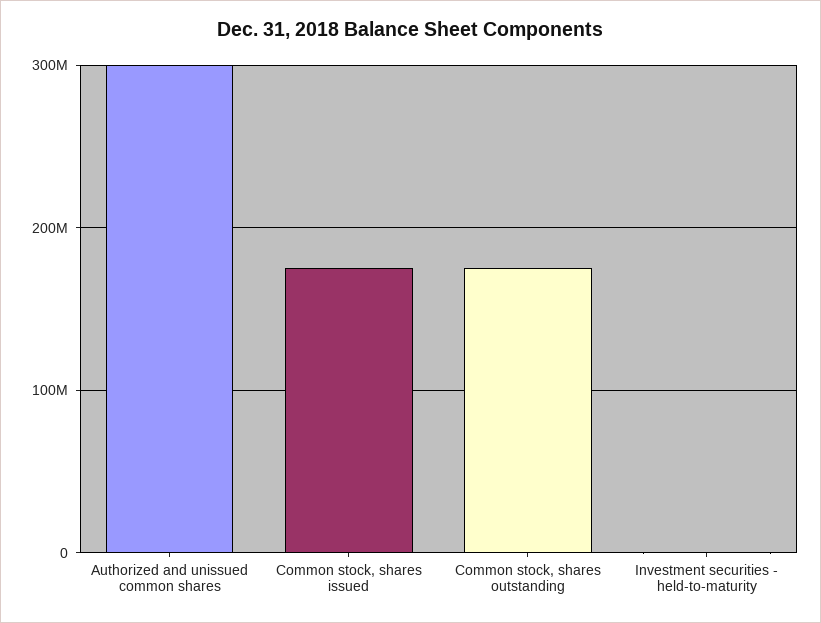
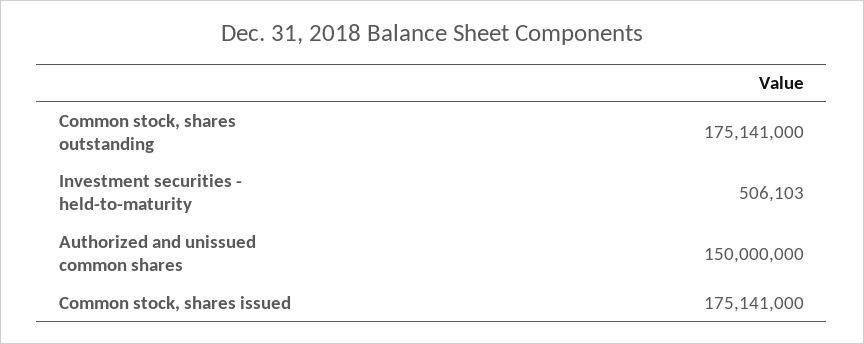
Authorized and unissued common shares: 300000000 -> 150000000

